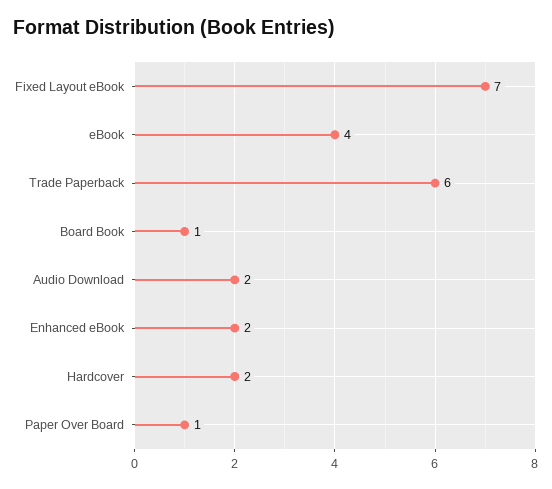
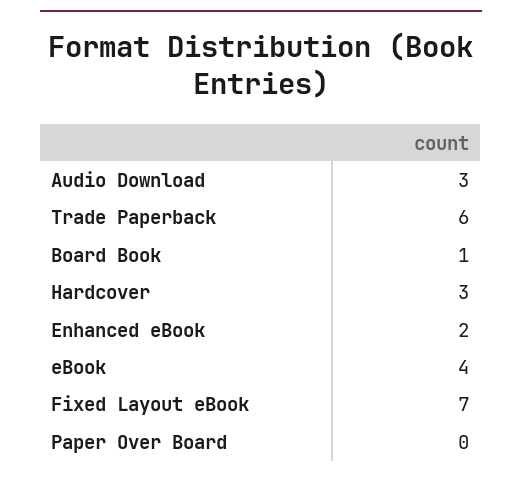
Audio Download: 2 -> 3
Hardcover: 2 -> 3
Paper Over Board: 1 -> 0

